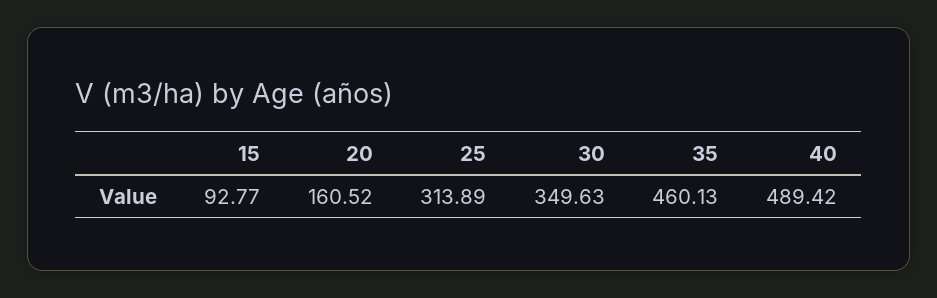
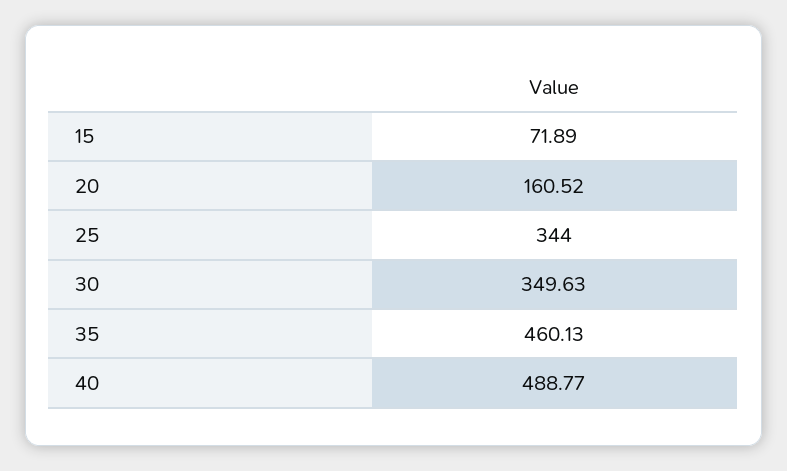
15: 92.77 -> 71.89
25: 313.89 -> 344
40: 489.42 -> 488.77

